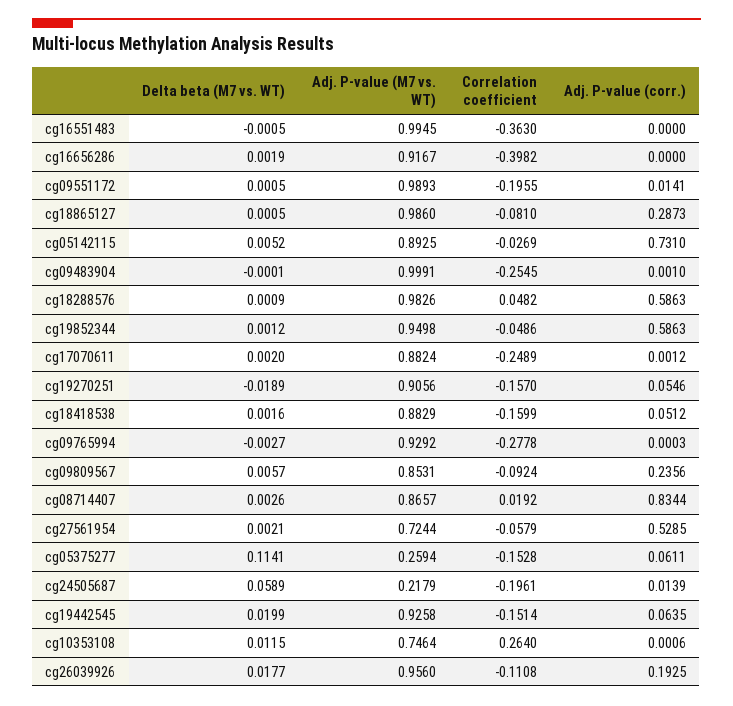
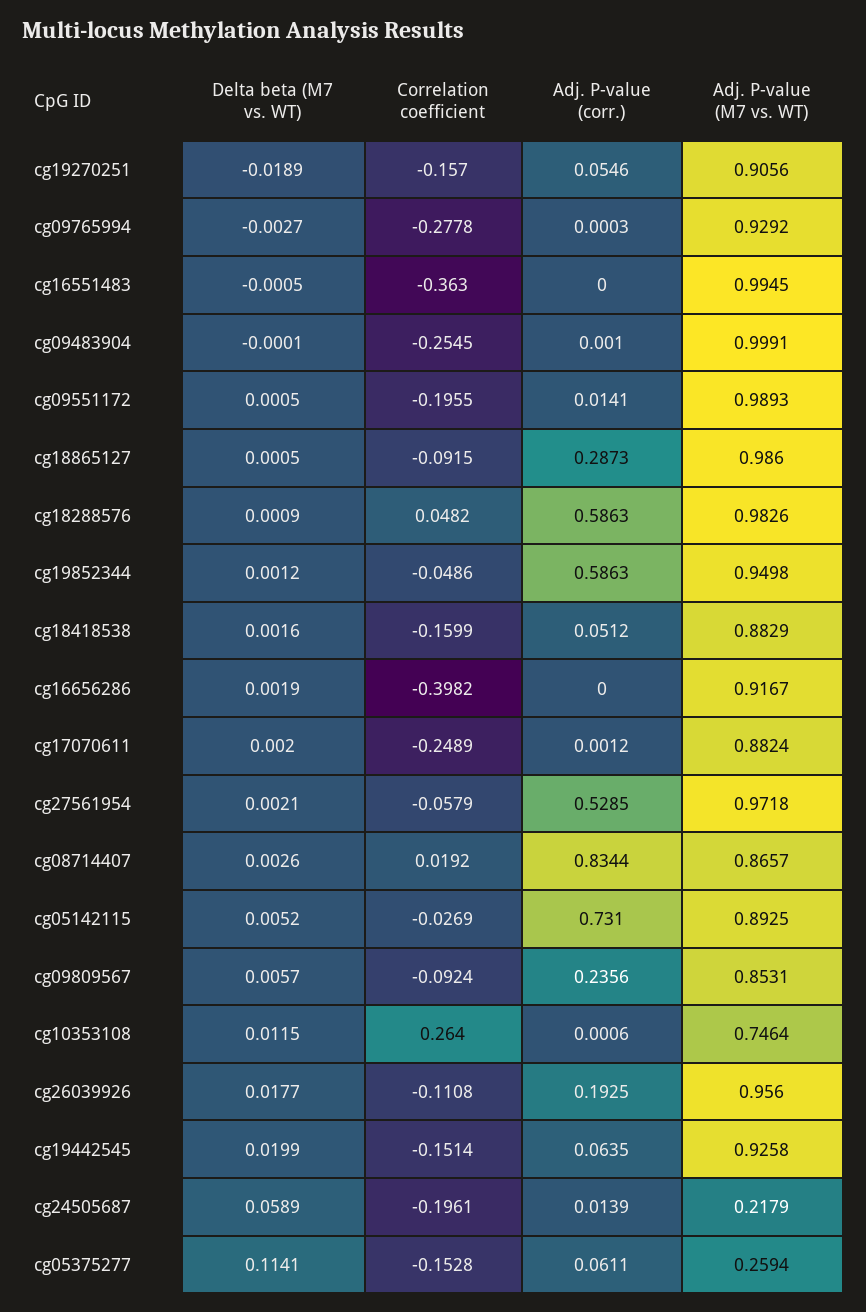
Correlation coefficient, cg18865127: -0.081 -> -0.0915
Adj. P-value (M7 vs. WT), cg27561954: 0.7244 -> 0.9718

